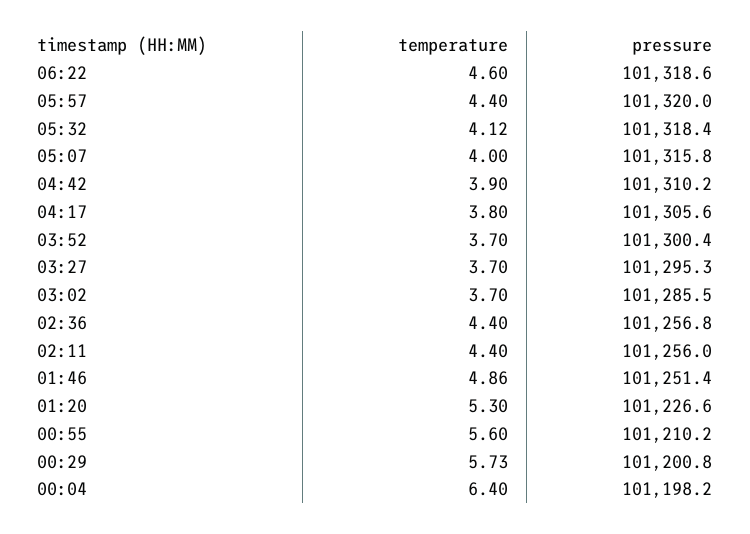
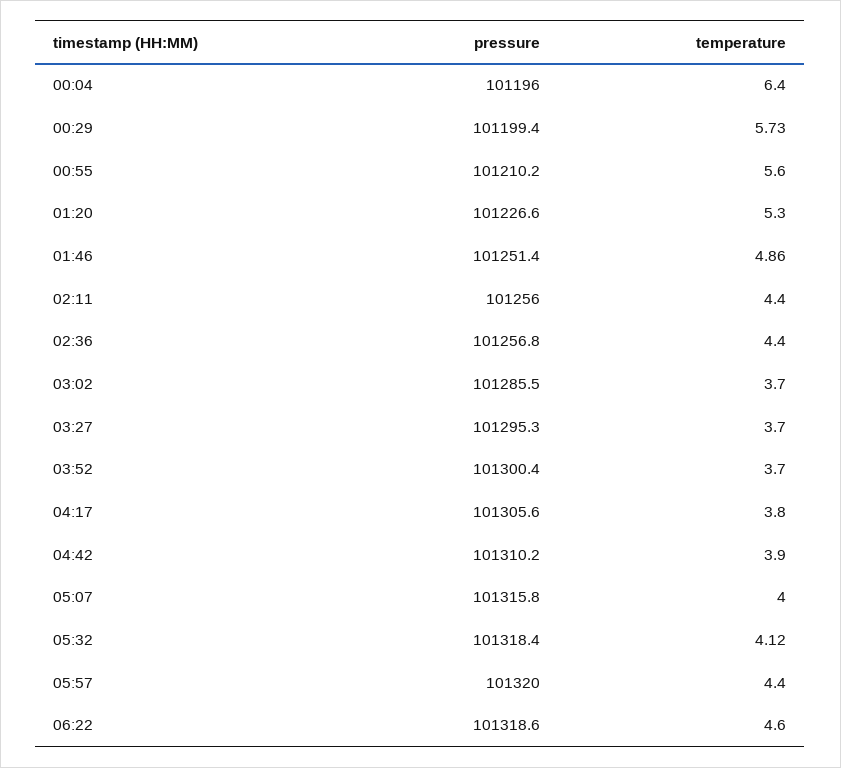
pressure, 00:29: 101200.8 -> 101199.4
pressure, 00:04: 101198.2 -> 101196

